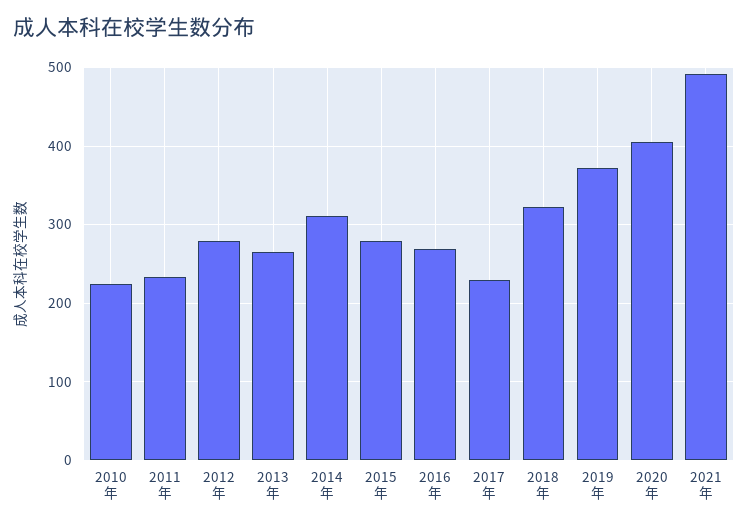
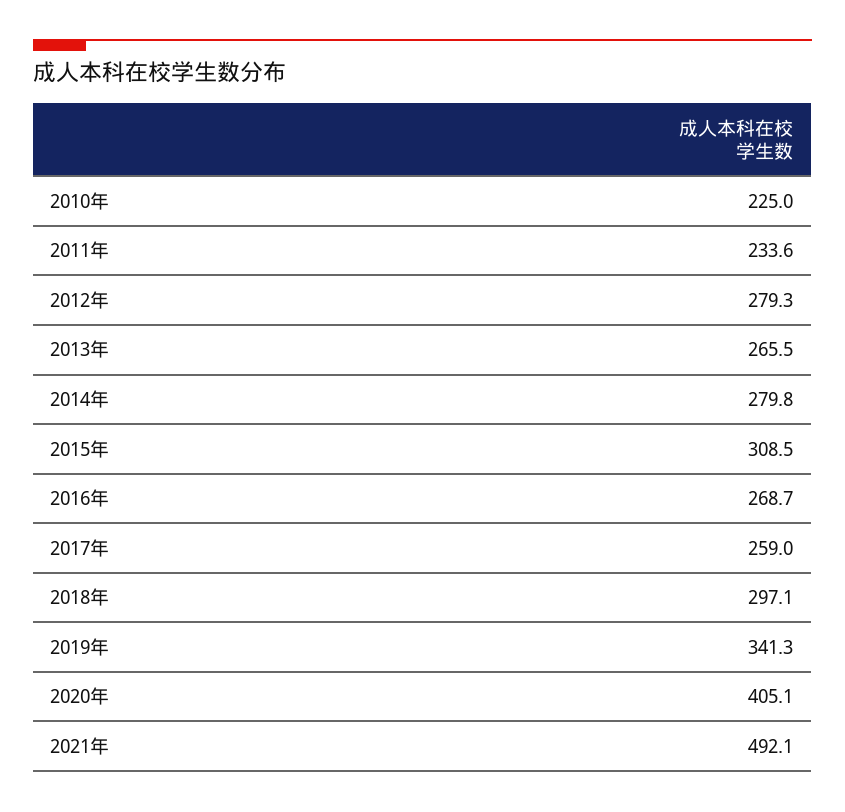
2014年: 310 -> 279.8
2015年: 280 -> 308.5
2017年: 230 -> 259
2018年: 320 -> 297.1
2019年: 370 -> 341.3

